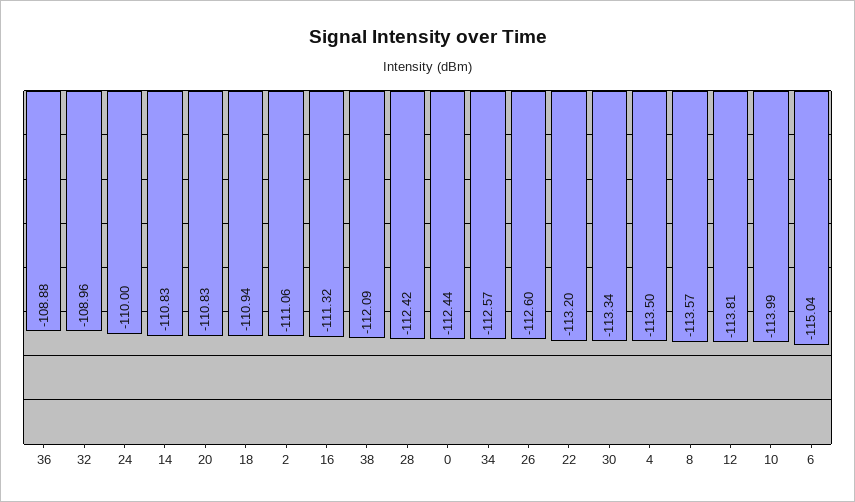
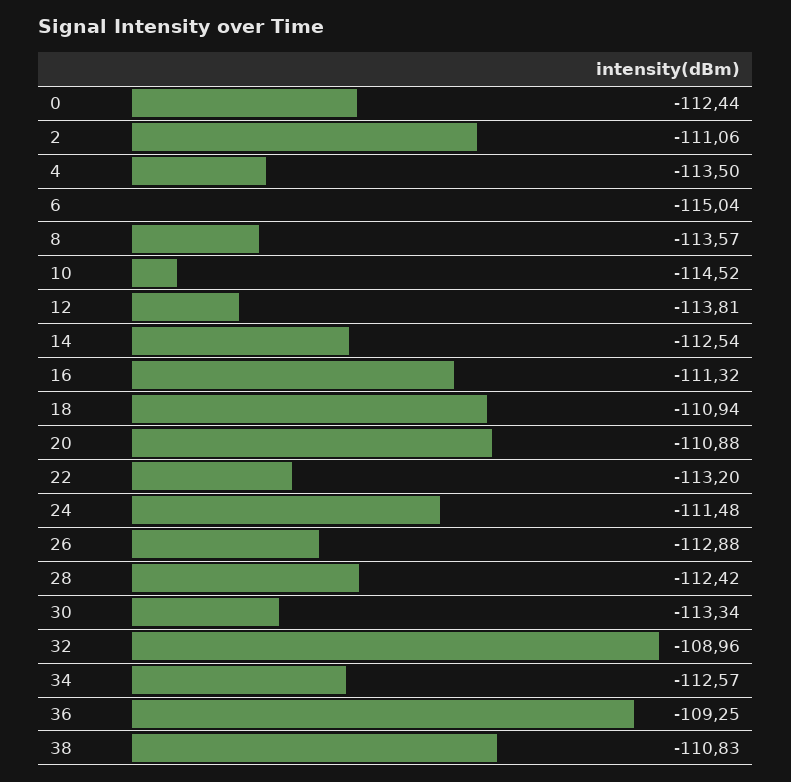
36: -108.88 -> -109.25
24: -110 -> -111.48
14: -110.83 -> -112.54
20: -110.83 -> -110.88
38: -112.09 -> -110.83
26: -112.6 -> -112.88
10: -113.99 -> -114.52

